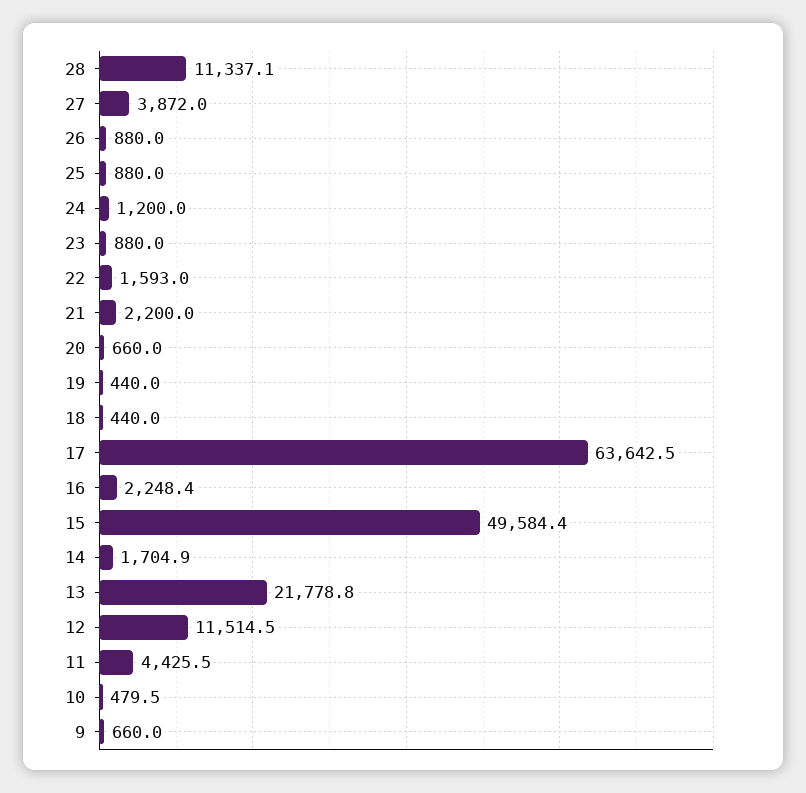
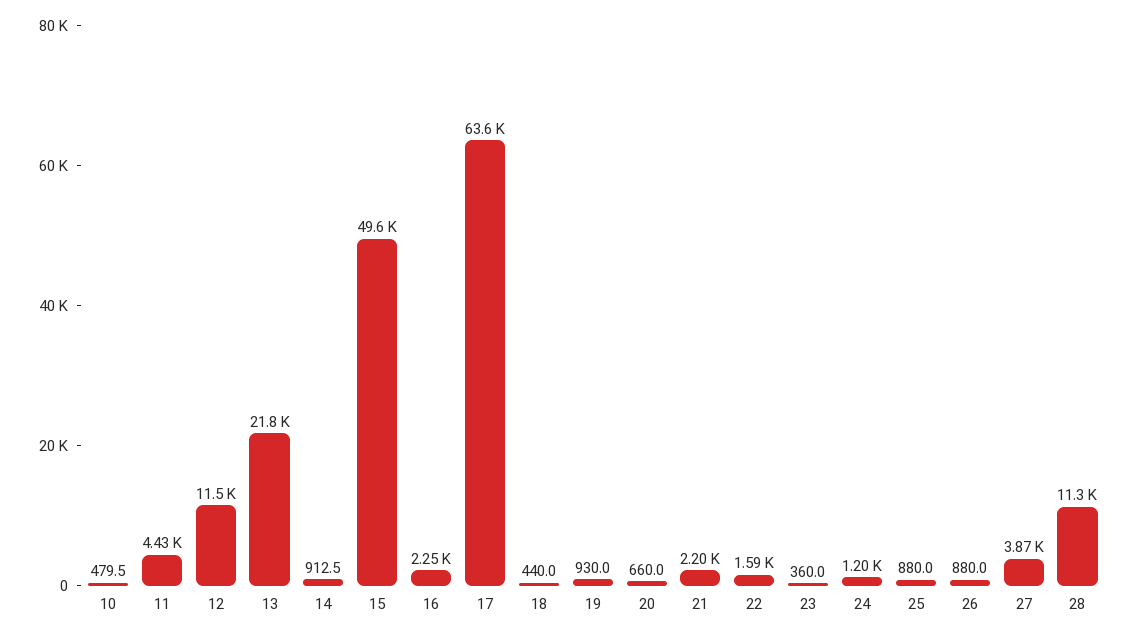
23: 880 -> 360
19: 440 -> 930
14: 1704.9 -> 912.5
9: 660 -> none

